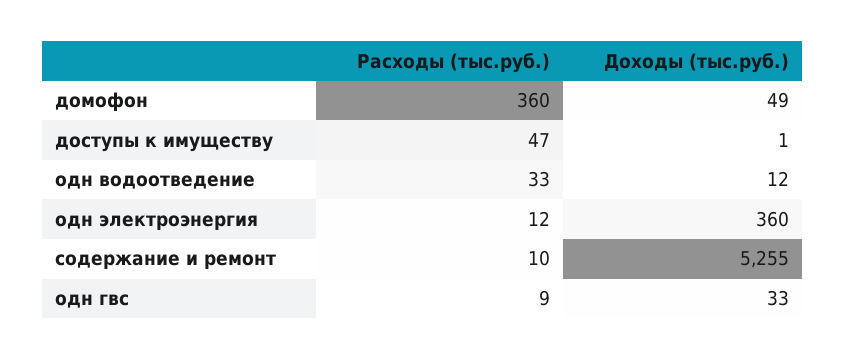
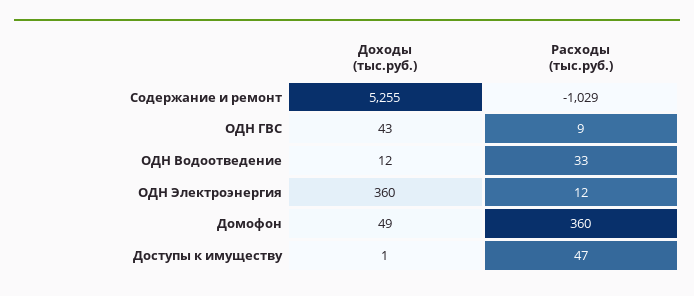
Расходы (тыс.руб.), содержание и ремонт: 10 -> -1029
Доходы (тыс.руб.), одн гвс: 33 -> 43

